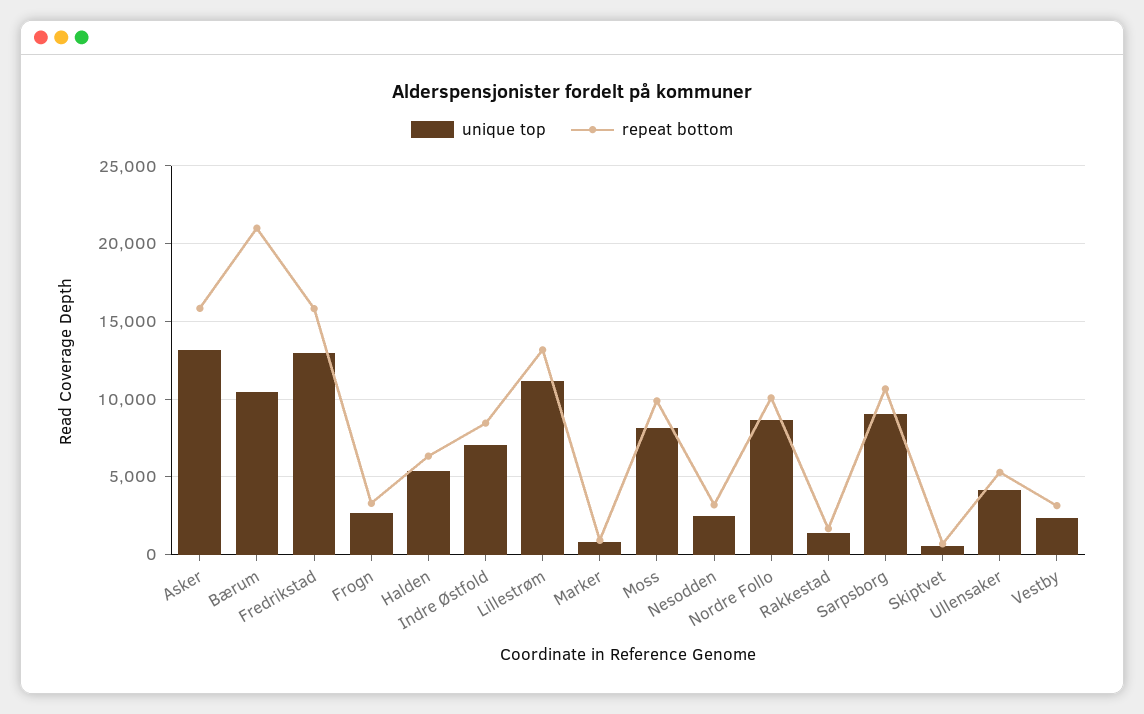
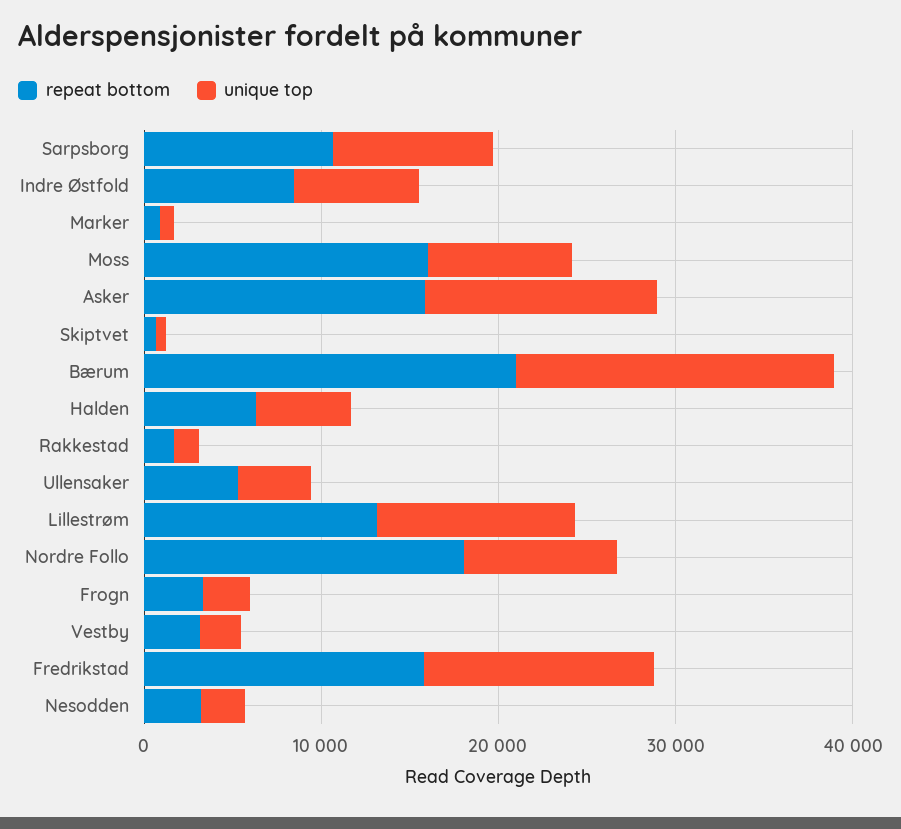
unique top, Bærum: 10500 -> 18000
repeat bottom, Moss: 10000 -> 16000
repeat bottom, Nordre Follo: 10000 -> 18000

